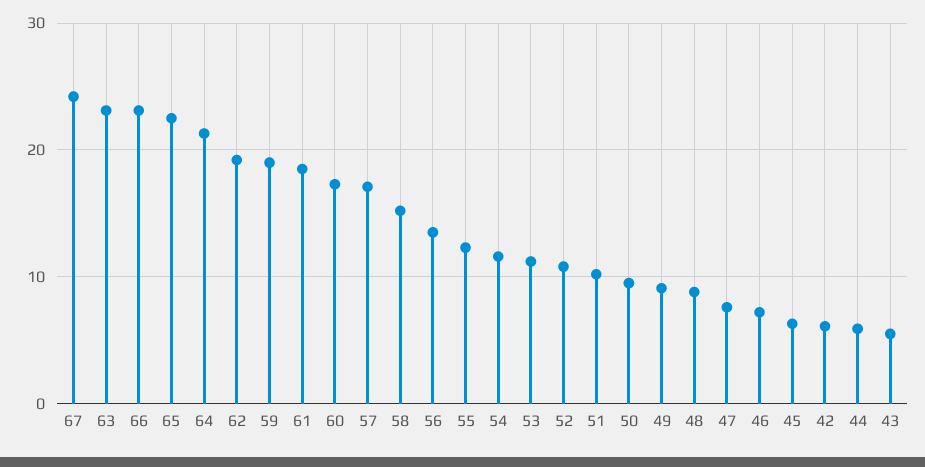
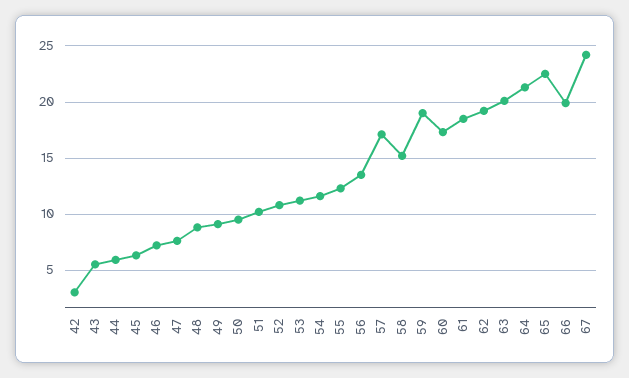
63: 23 -> 20
66: 23 -> 20
42: 6 -> 3

